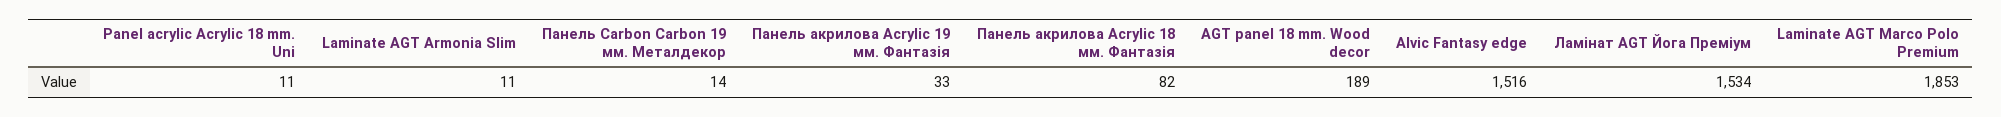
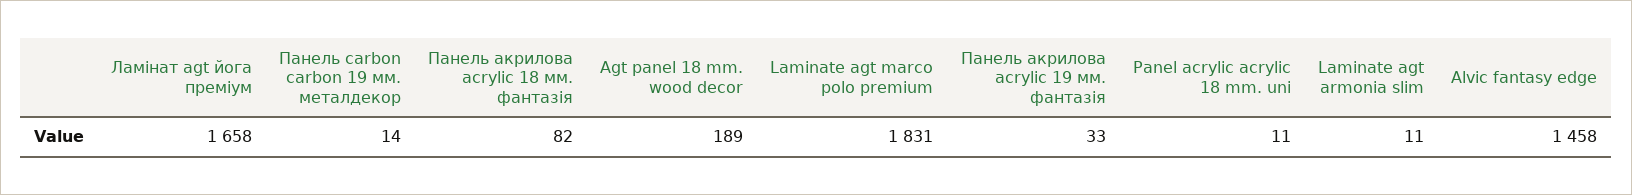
Alvic Fantasy edge: 1516 -> 1458
Ламінат AGT Йога Преміум: 1534 -> 1658
Laminate AGT Marco Polo Premium: 1853 -> 1831

